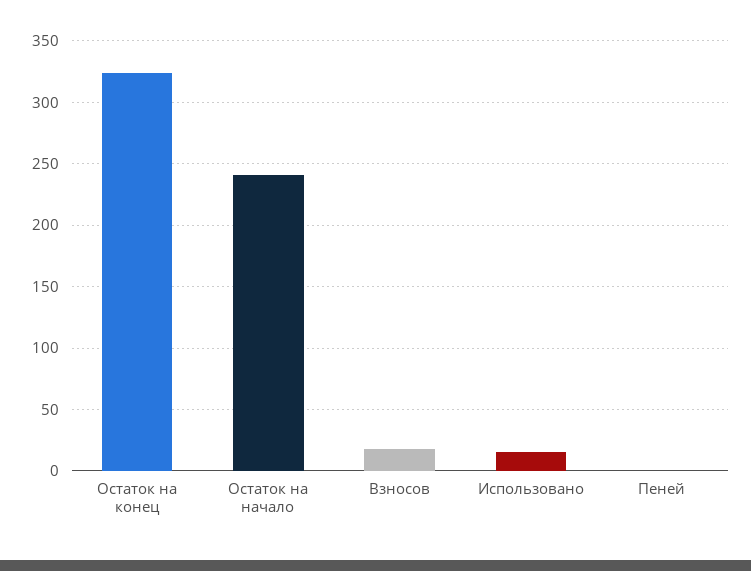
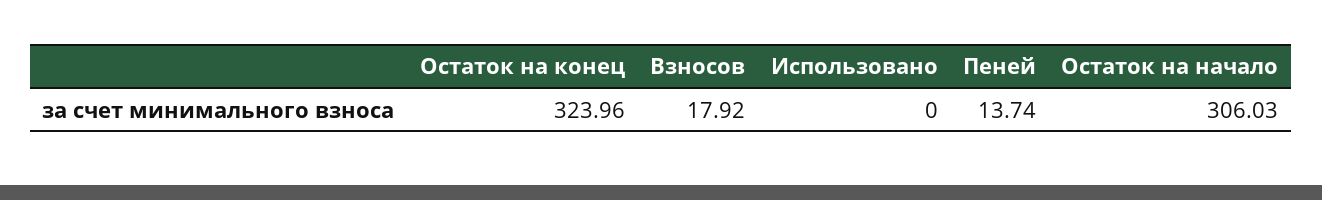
Остаток на начало: 240 -> 306.03
Использовано: 15 -> 0
Пеней: 0 -> 13.74

